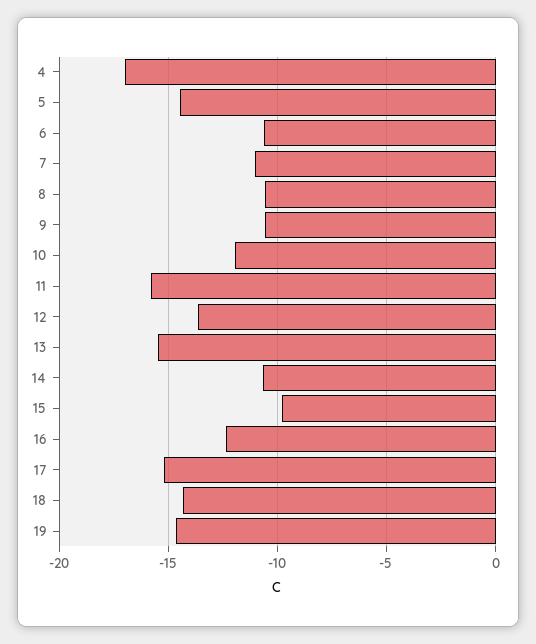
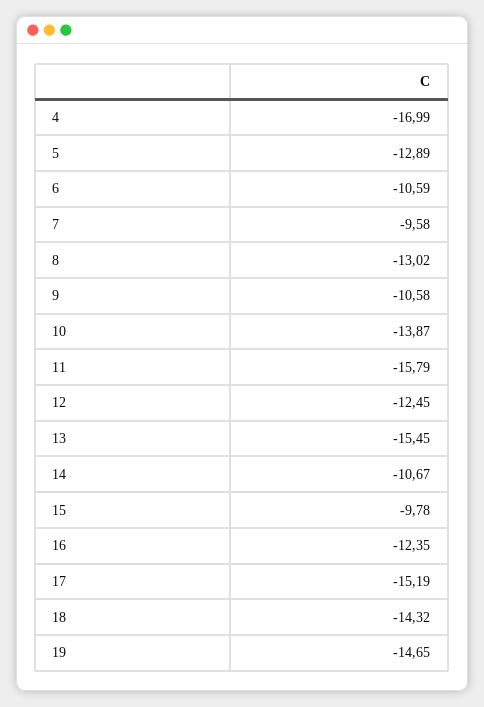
5: -14.5 -> -12.89
7: -11 -> -9.58
8: -10.5 -> -13.02
10: -12 -> -13.87
12: -13.5 -> -12.45

